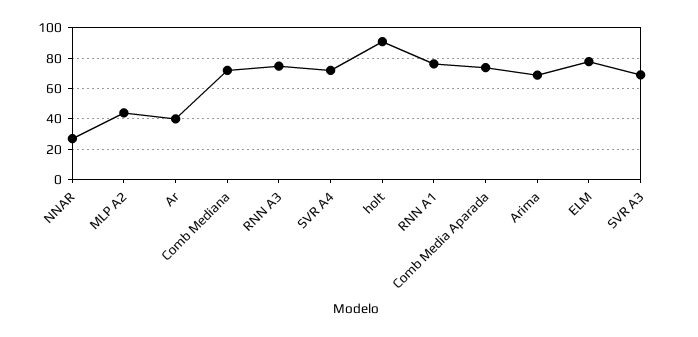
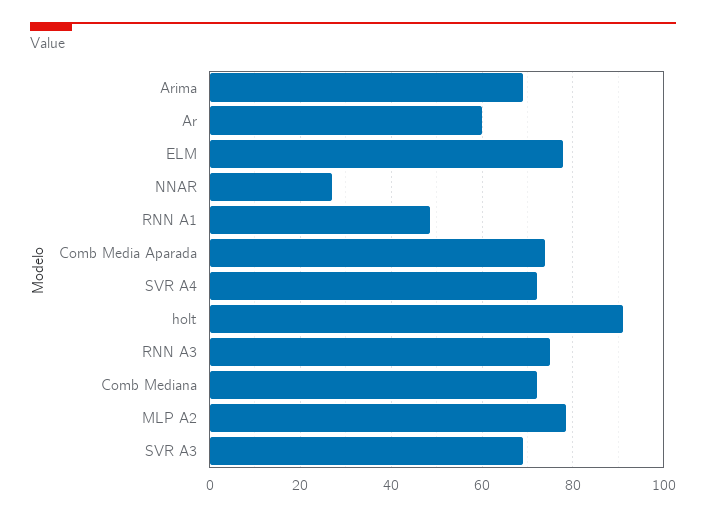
MLP A2: 45 -> 78
Ar: 40 -> 60
RNN A1: 75 -> 48

